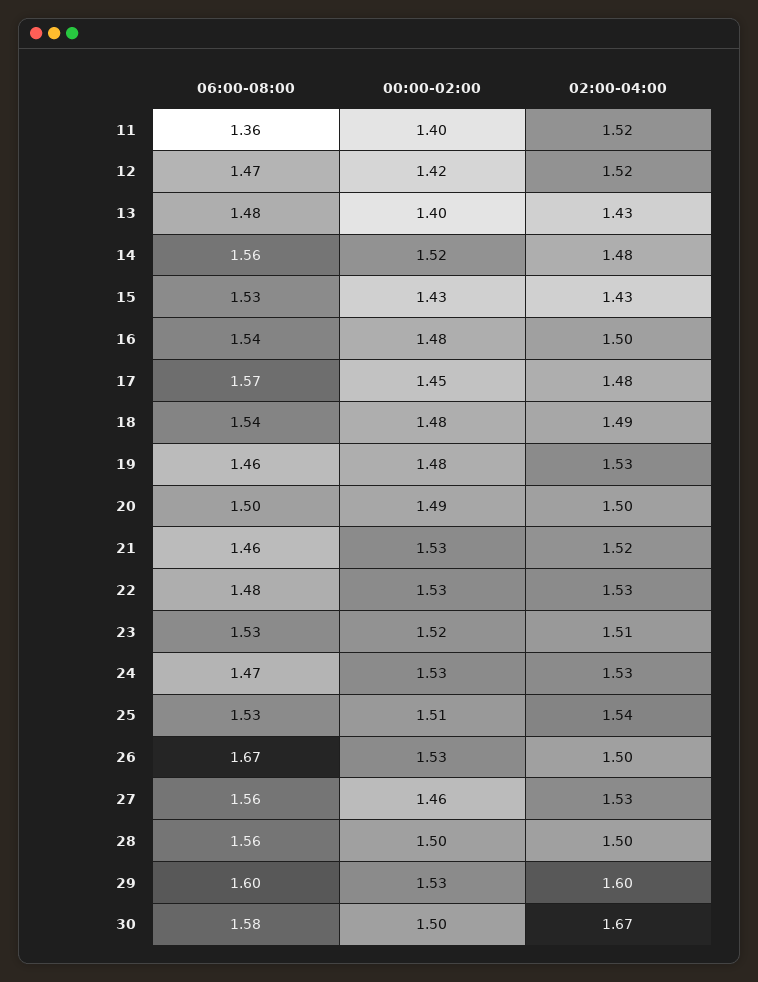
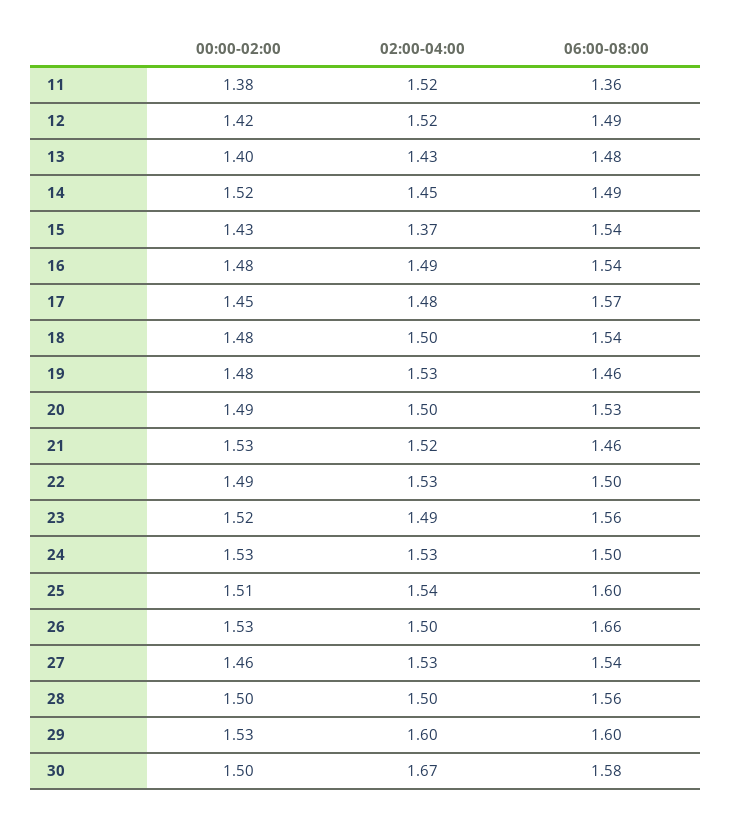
00:00-02:00, 11: 1.4 -> 1.38
06:00-08:00, 12: 1.47 -> 1.49
06:00-08:00, 14: 1.56 -> 1.49
02:00-04:00, 14: 1.48 -> 1.45
06:00-08:00, 15: 1.53 -> 1.54
02:00-04:00, 15: 1.43 -> 1.37
02:00-04:00, 16: 1.5 -> 1.49
02:00-04:00, 18: 1.49 -> 1.5
06:00-08:00, 20: 1.5 -> 1.53
06:00-08:00, 22: 1.48 -> 1.5
00:00-02:00, 22: 1.53 -> 1.49
06:00-08:00, 23: 1.53 -> 1.56
02:00-04:00, 23: 1.51 -> 1.49
06:00-08:00, 24: 1.47 -> 1.5
06:00-08:00, 25: 1.53 -> 1.6
06:00-08:00, 26: 1.67 -> 1.66
06:00-08:00, 27: 1.56 -> 1.54

